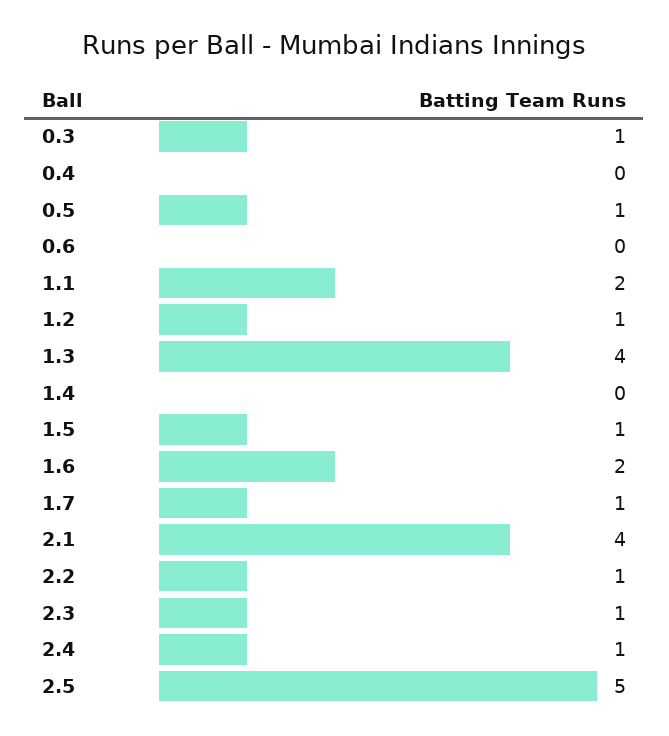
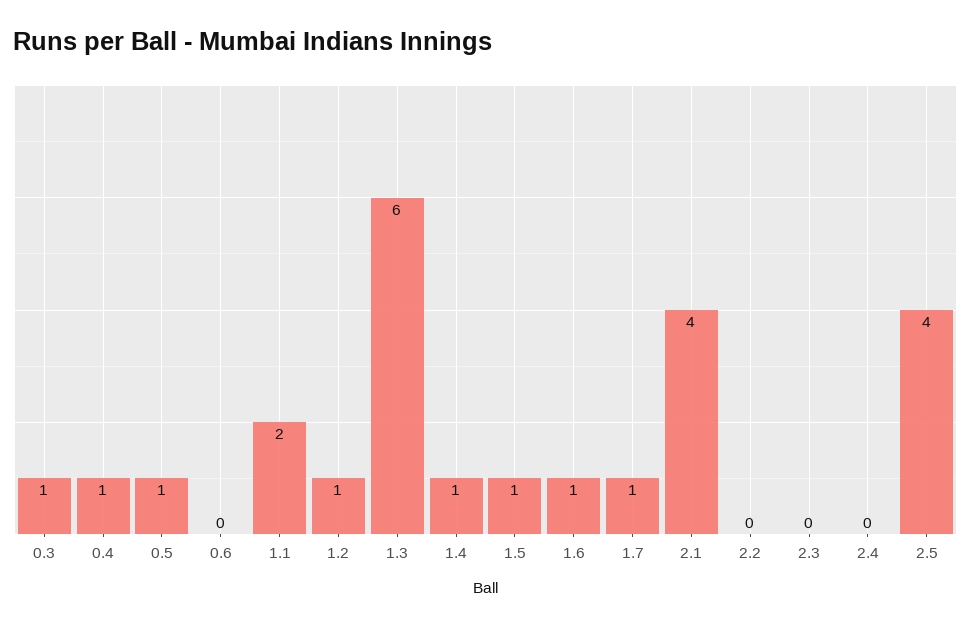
0.4: 0 -> 1
1.3: 4 -> 6
1.4: 0 -> 1
1.6: 2 -> 1
2.2: 1 -> 0
2.3: 1 -> 0
2.4: 1 -> 0
2.5: 5 -> 4

